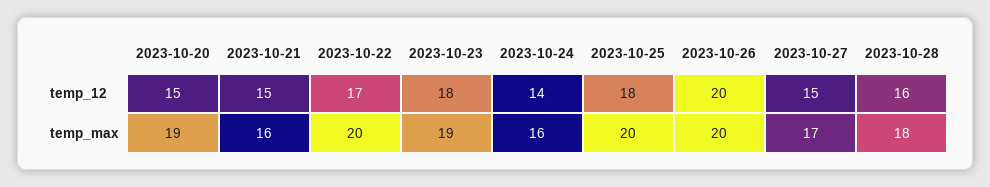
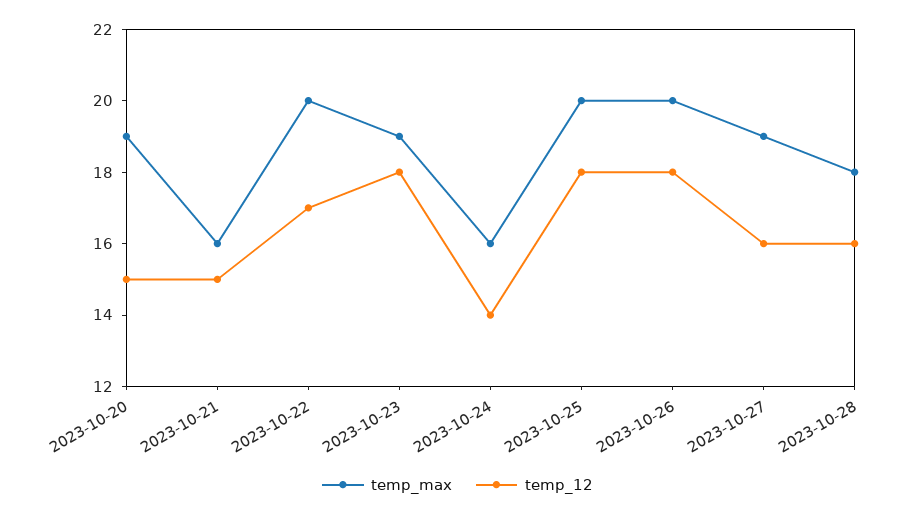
temp_12, 2023-10-26: 20 -> 18
temp_12, 2023-10-27: 15 -> 16
temp_max, 2023-10-27: 17 -> 19

